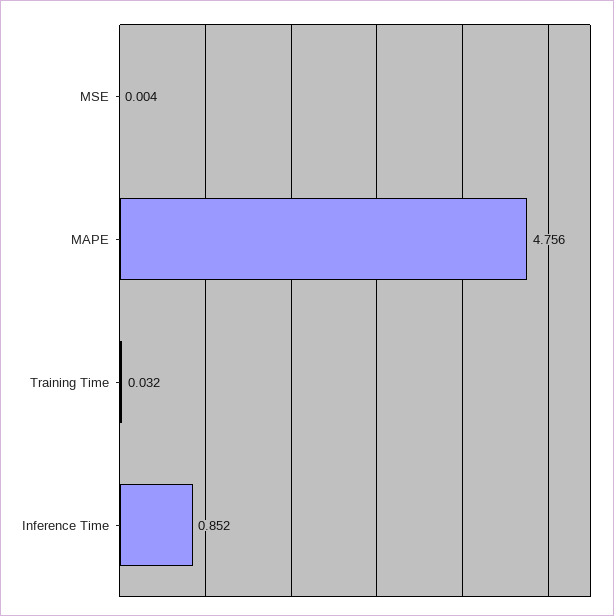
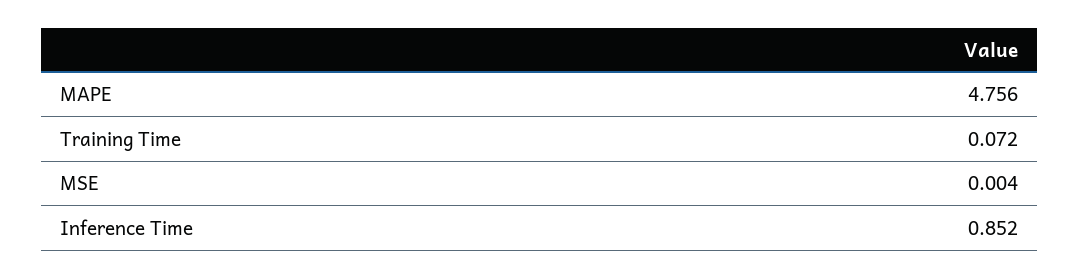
Training Time: 0.032 -> 0.072

